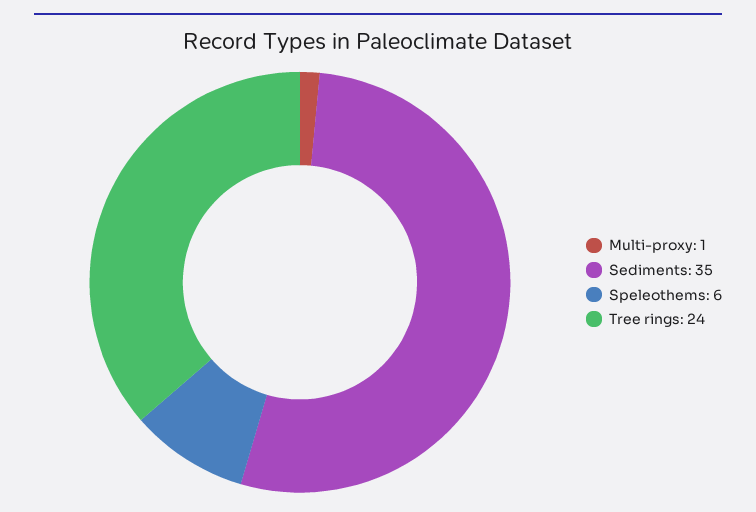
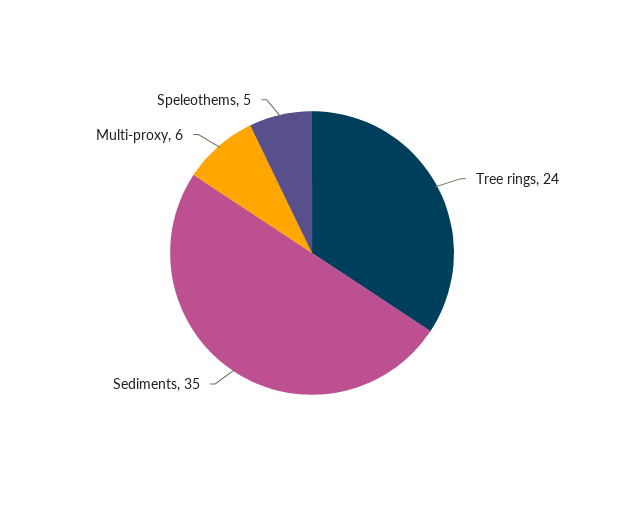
Multi-proxy: 1 -> 6
Speleothems: 6 -> 5

